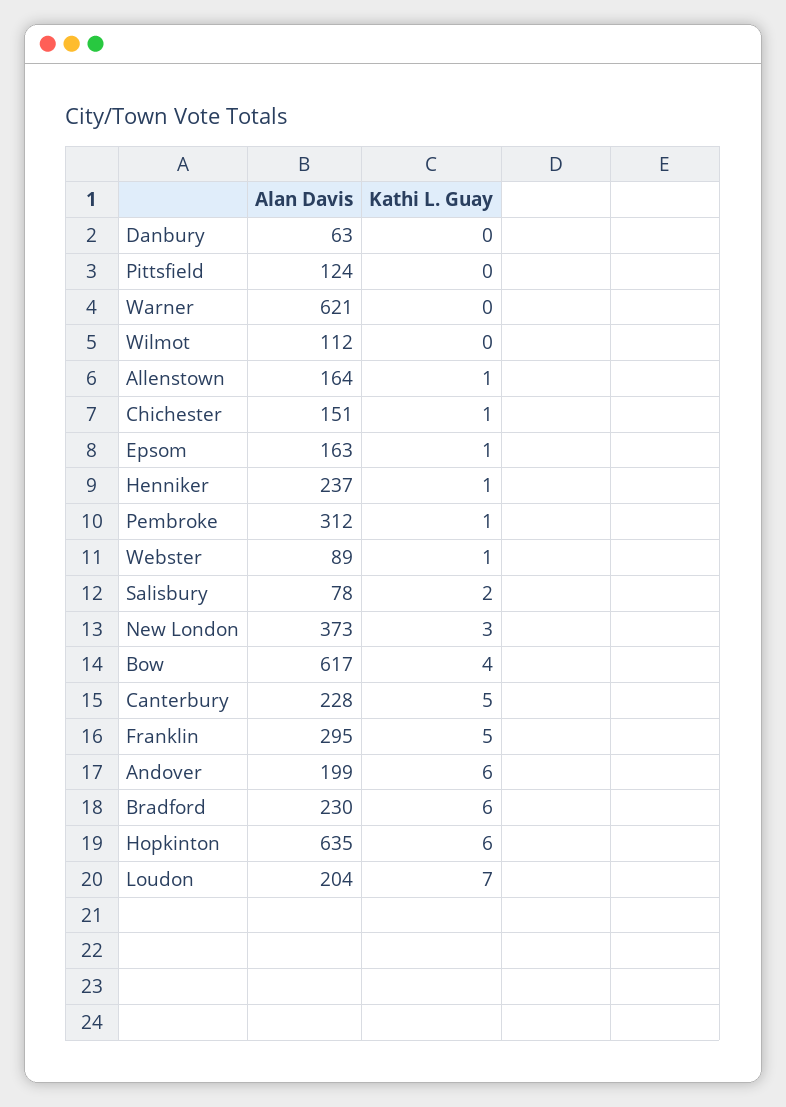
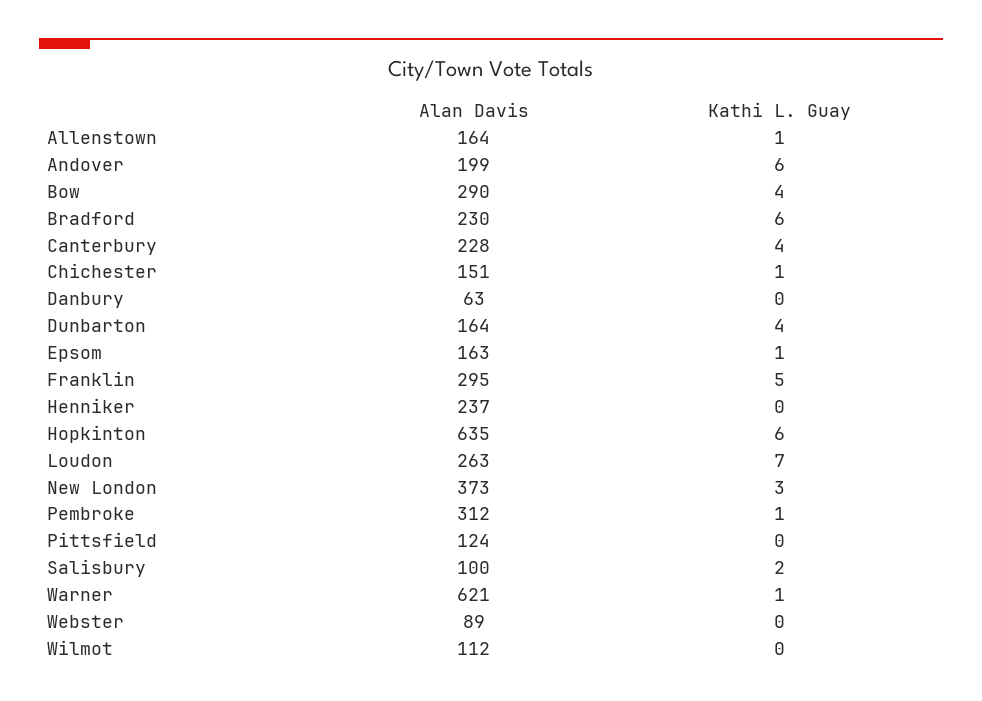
Kathi L. Guay, Warner: 0 -> 1
Kathi L. Guay, Henniker: 1 -> 0
Kathi L. Guay, Webster: 1 -> 0
Alan Davis, Salisbury: 78 -> 100
Alan Davis, Bow: 617 -> 290
Kathi L. Guay, Canterbury: 5 -> 4
Alan Davis, Loudon: 204 -> 263
Alan Davis, Dunbarton: none -> 164
Kathi L. Guay, Dunbarton: none -> 4

